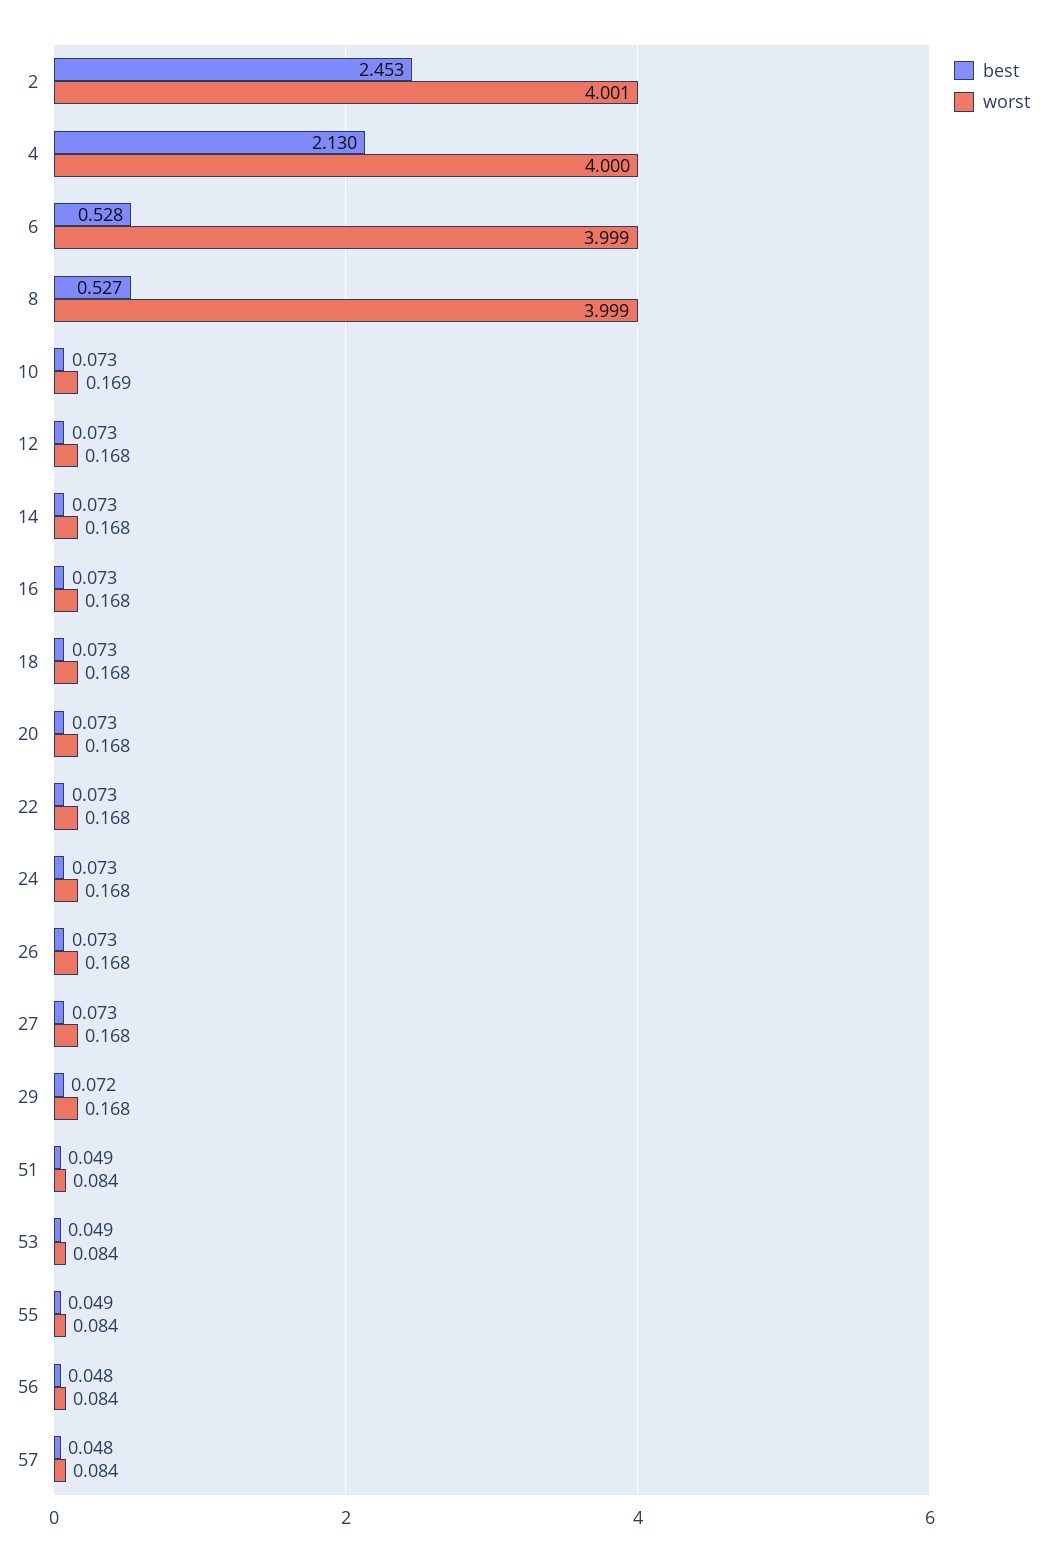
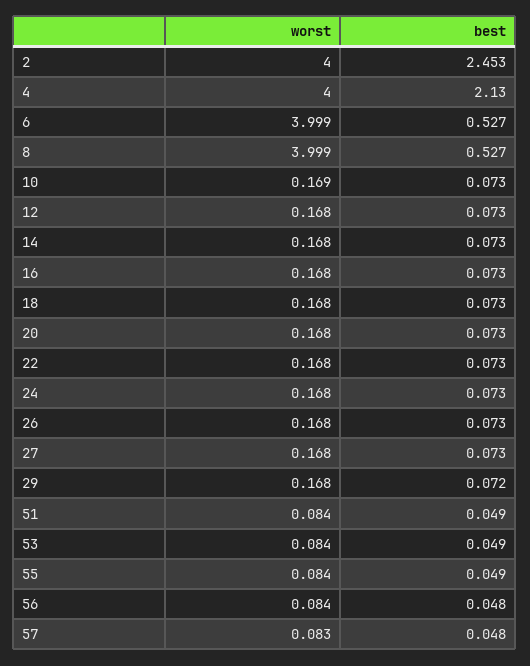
worst, 2: 4.001 -> 4
best, 6: 0.528 -> 0.527
worst, 57: 0.084 -> 0.083

